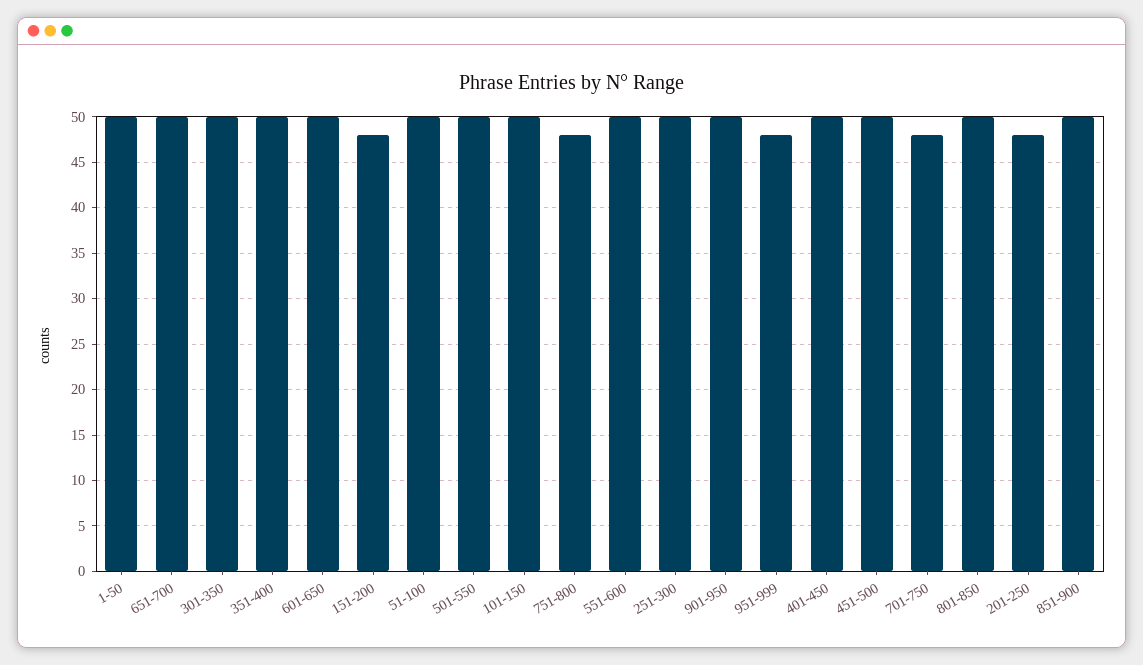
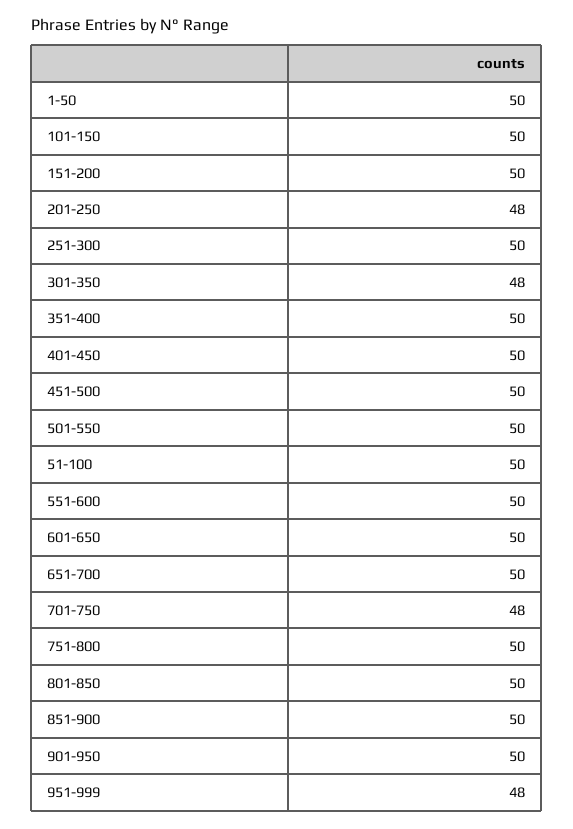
301-350: 50 -> 48
151-200: 48 -> 50
751-800: 48 -> 50

